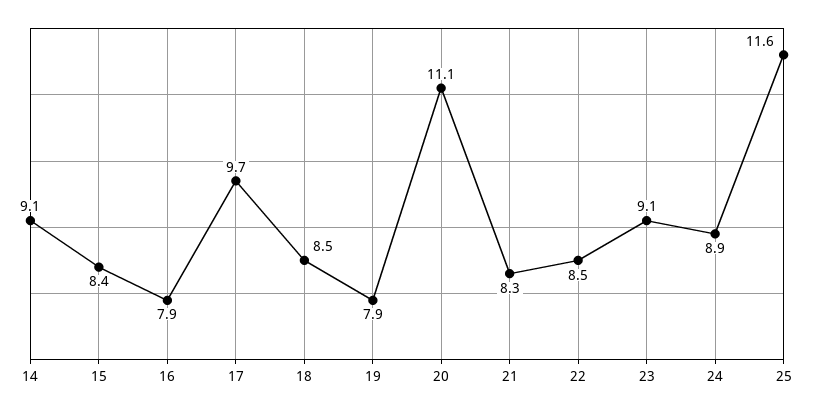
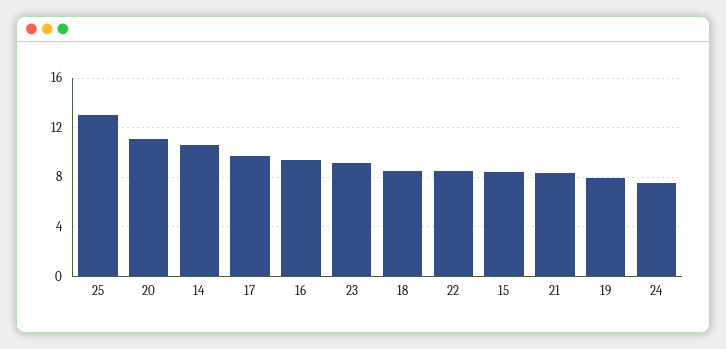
14: 9.1 -> 10.5
16: 7.9 -> 9.5
24: 8.9 -> 7.5
25: 11.6 -> 13

